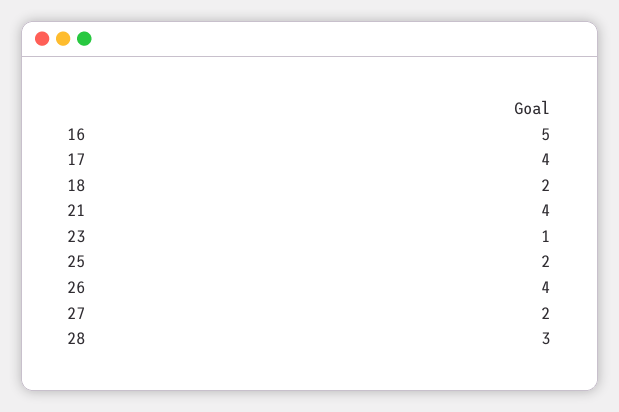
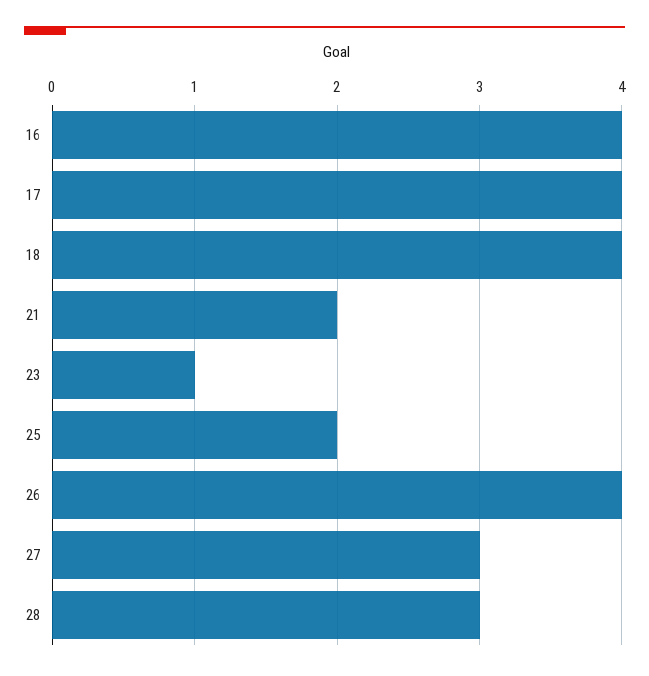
16: 5 -> 4
18: 2 -> 4
21: 4 -> 2
27: 2 -> 3

